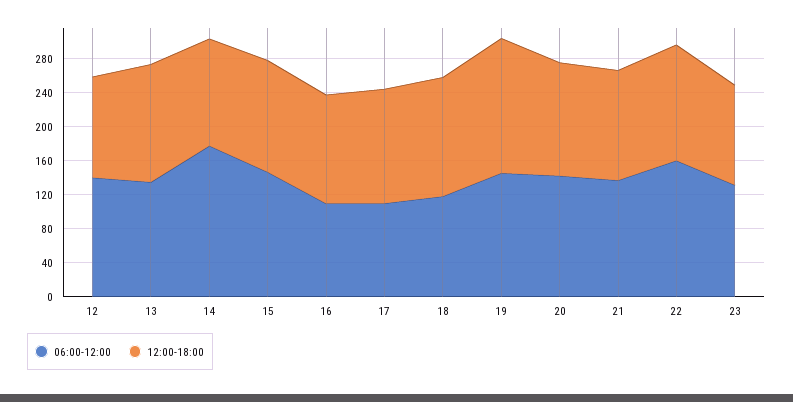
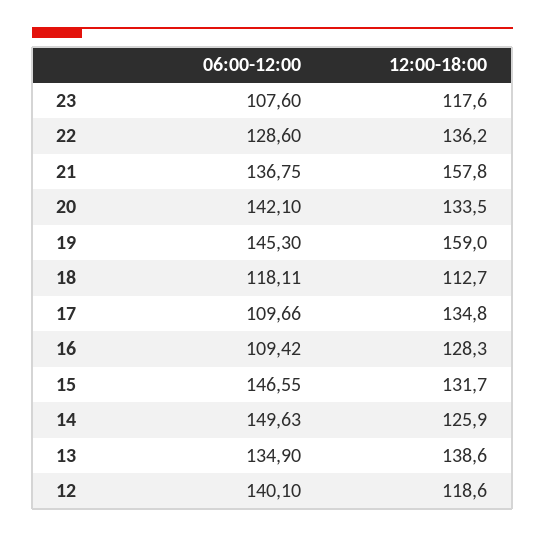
06:00-12:00, 14: 180 -> 149.63
12:00-18:00, 18: 140 -> 112.7
12:00-18:00, 21: 130 -> 157.8
06:00-12:00, 22: 160 -> 128.6
06:00-12:00, 23: 130 -> 107.6

